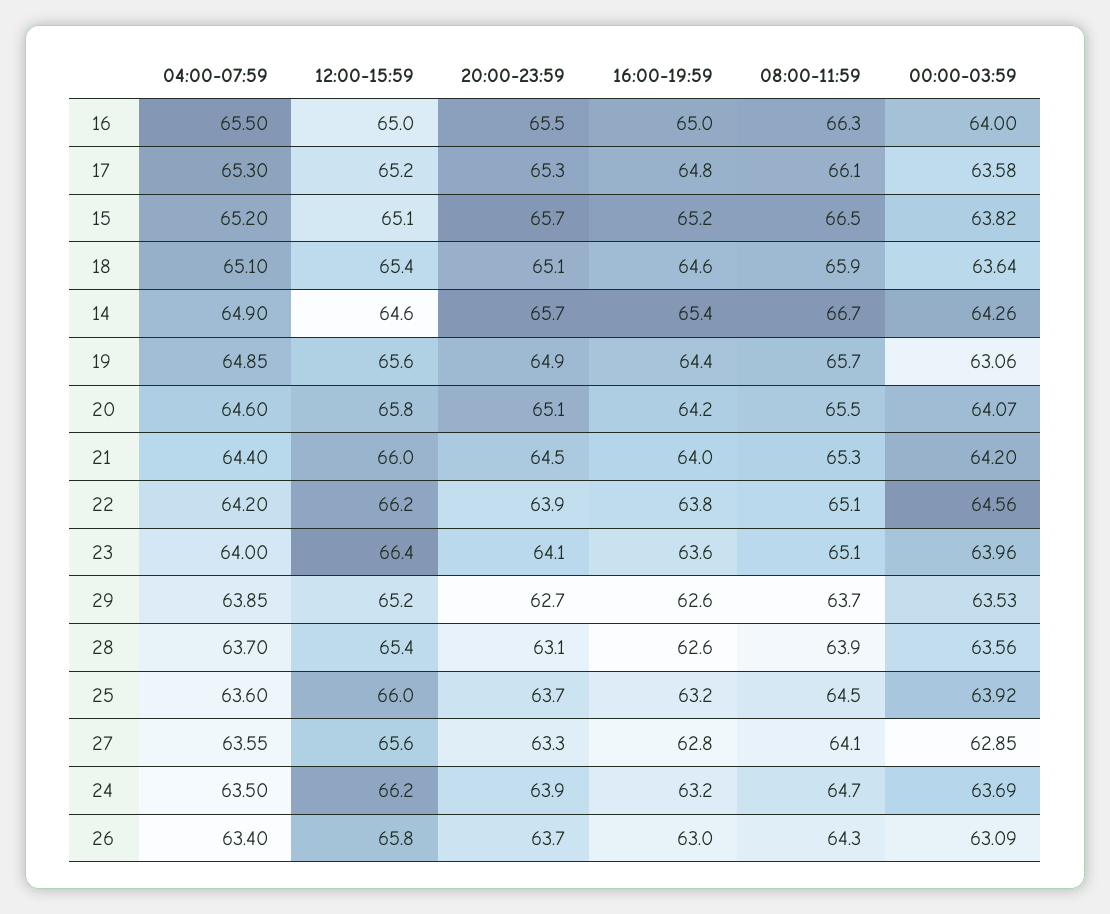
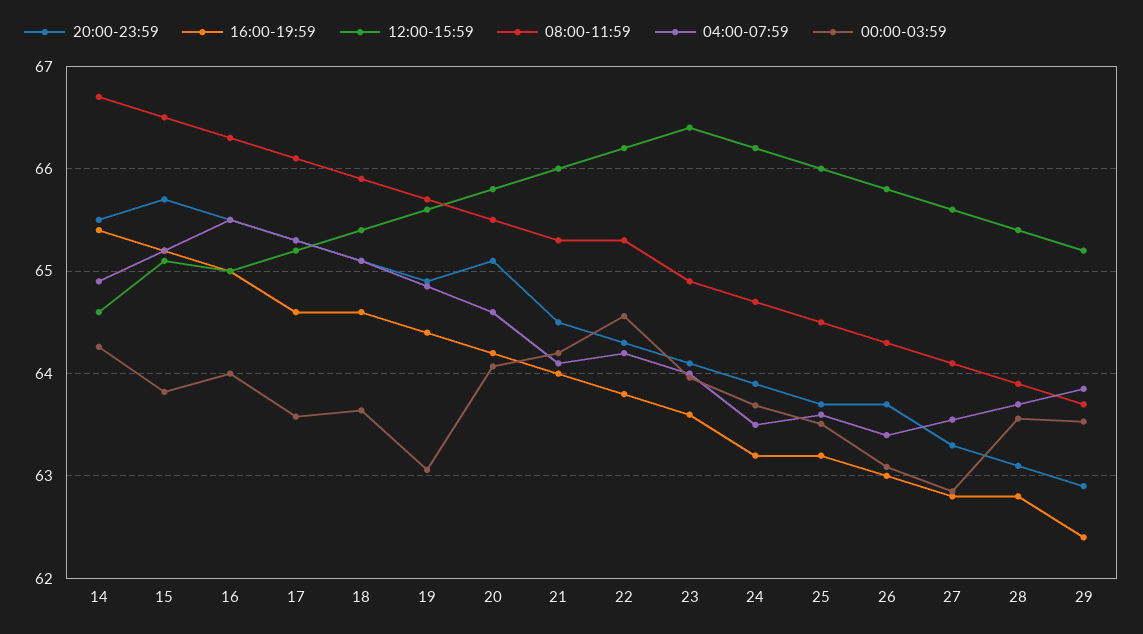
16:00-19:59, 17: 64.8 -> 64.6
20:00-23:59, 14: 65.7 -> 65.5
04:00-07:59, 21: 64.4 -> 64.1
20:00-23:59, 22: 63.9 -> 64.3
08:00-11:59, 22: 65.1 -> 65.3
08:00-11:59, 23: 65.1 -> 64.9
20:00-23:59, 29: 62.7 -> 62.9
16:00-19:59, 29: 62.6 -> 62.4
16:00-19:59, 28: 62.6 -> 62.8
00:00-03:59, 25: 63.92 -> 63.5

